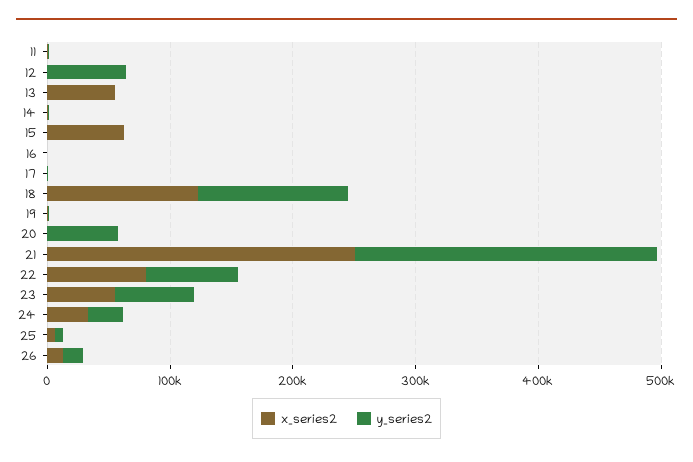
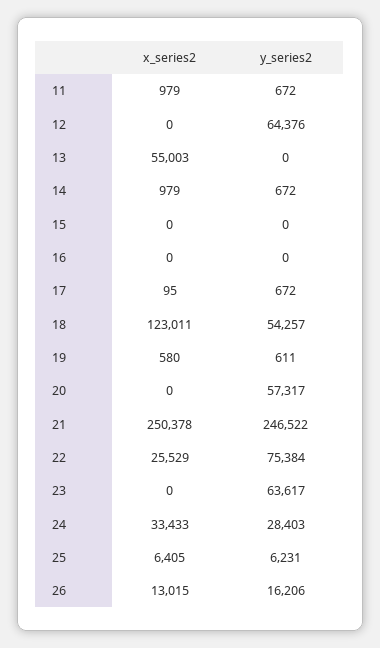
x_series2, 15: 60000 -> 0
y_series2, 18: 120000 -> 54257
x_series2, 22: 80000 -> 25529
x_series2, 23: 60000 -> 0

